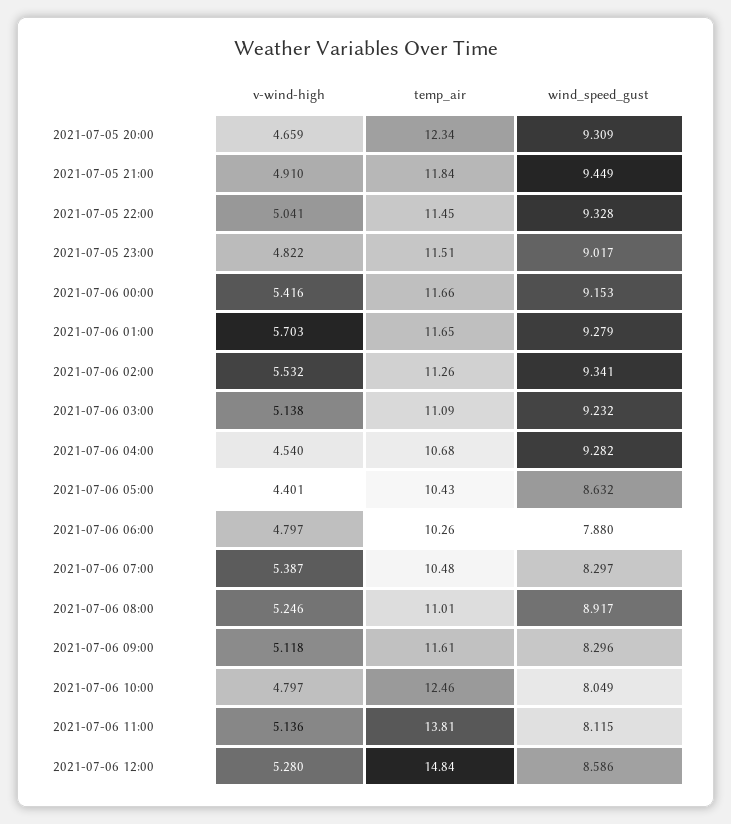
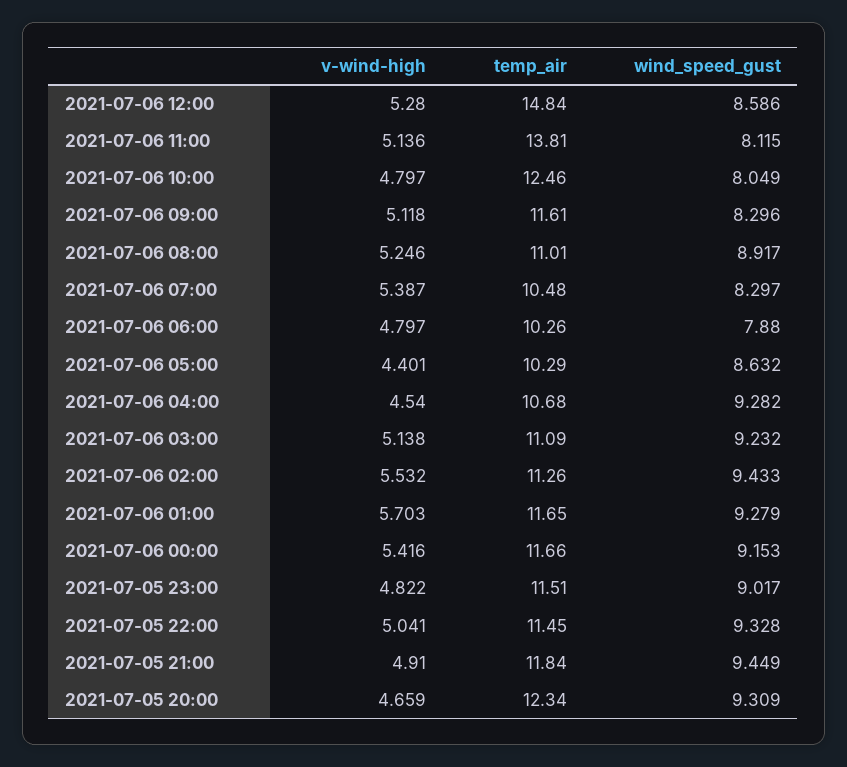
wind_speed_gust, 2021-07-06 02:00: 9.341 -> 9.433
temp_air, 2021-07-06 05:00: 10.43 -> 10.29

